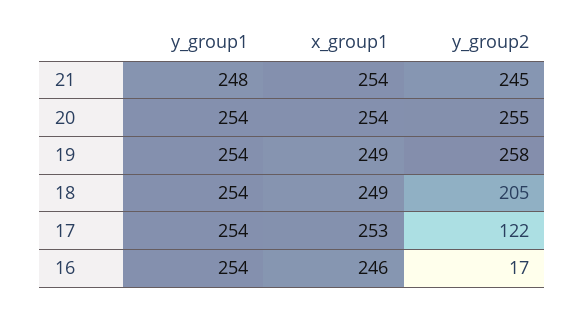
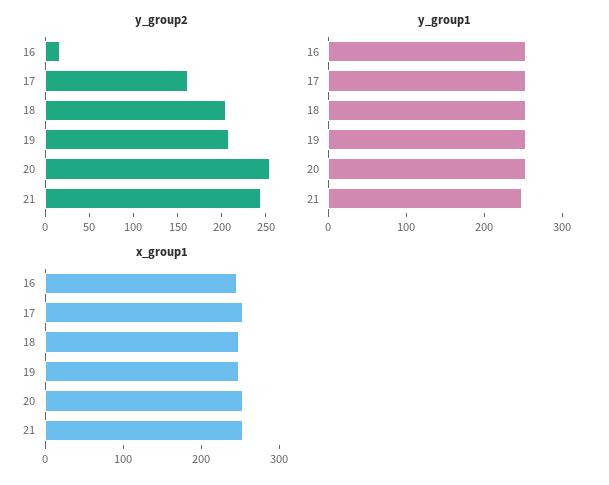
y_group2, 19: 258 -> 210
y_group2, 17: 122 -> 160

